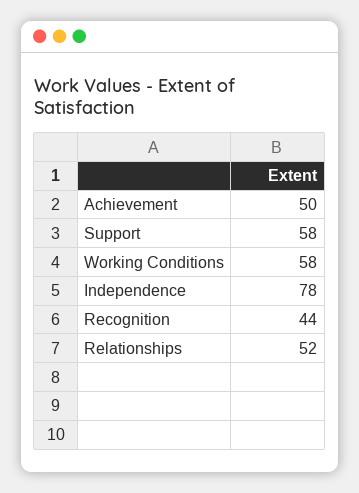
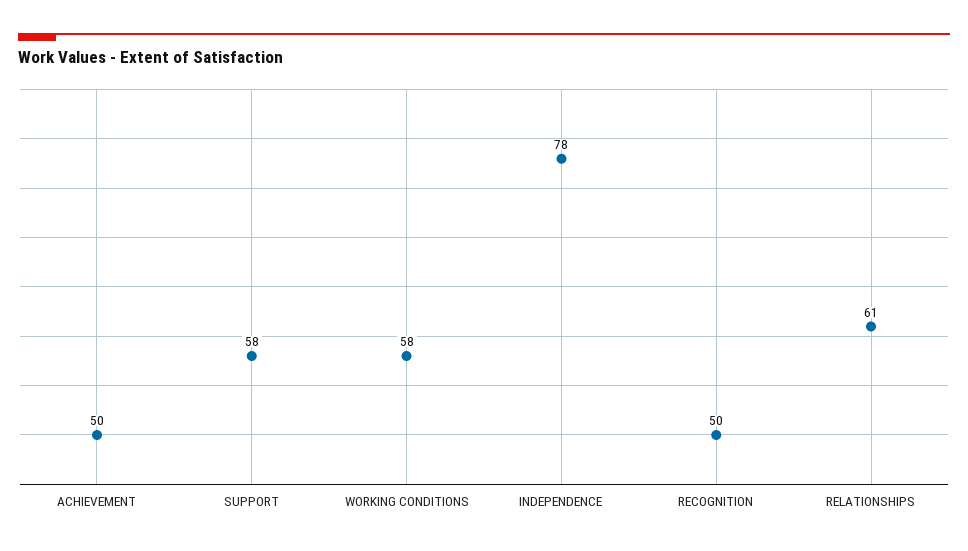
Recognition: 44 -> 50
Relationships: 52 -> 61

